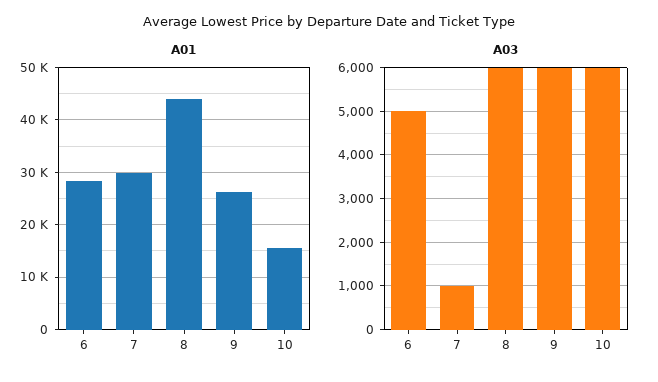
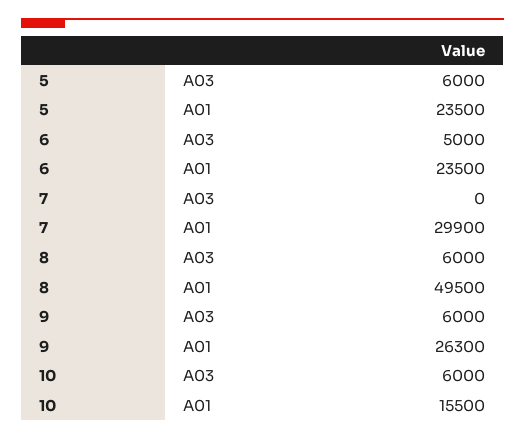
A01, 6: 28000 -> 23500
A01, 8: 44000 -> 49500
A03, 7: 1000 -> 0
A03, 5: none -> 6000
A01, 5: none -> 23500

